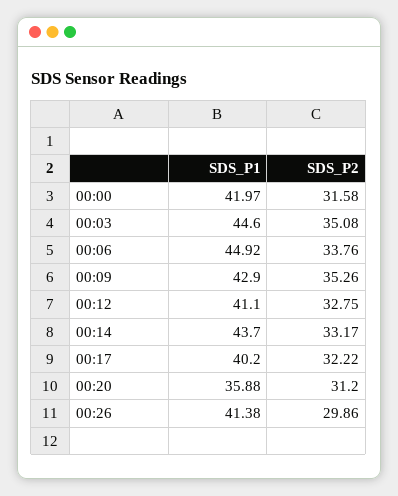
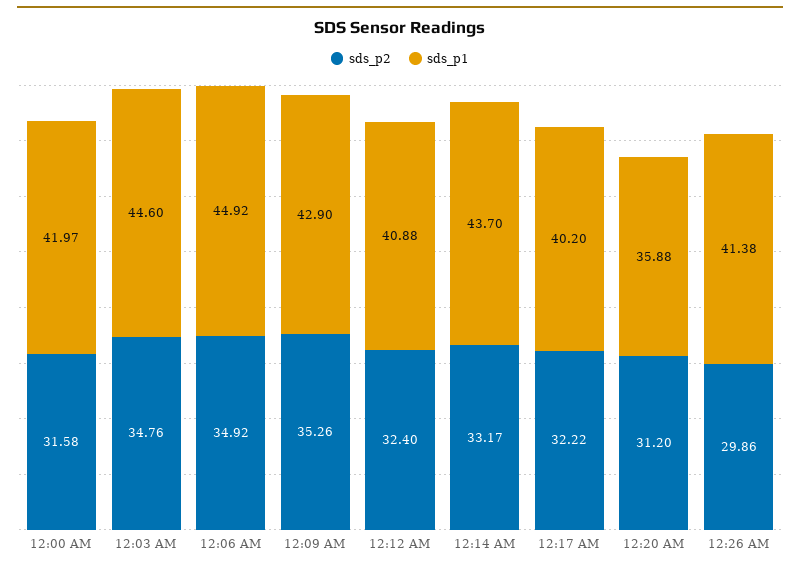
SDS_P2, 00:03: 35.08 -> 34.76
SDS_P2, 00:06: 33.76 -> 34.92
SDS_P1, 00:12: 41.1 -> 40.88
SDS_P2, 00:12: 32.75 -> 32.4

